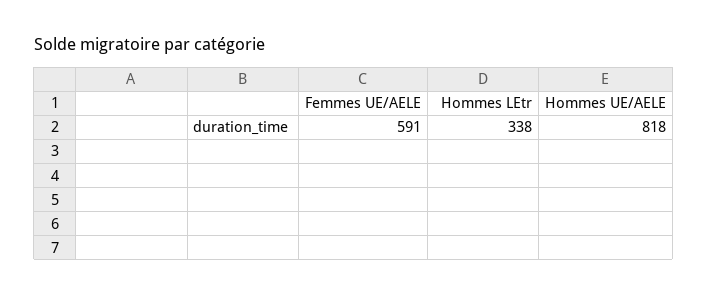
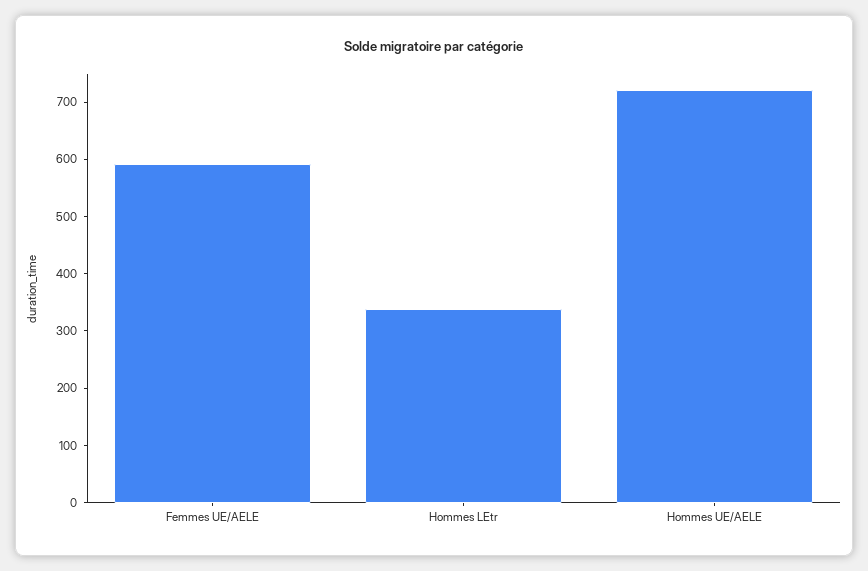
Hommes UE/AELE: 818 -> 720

